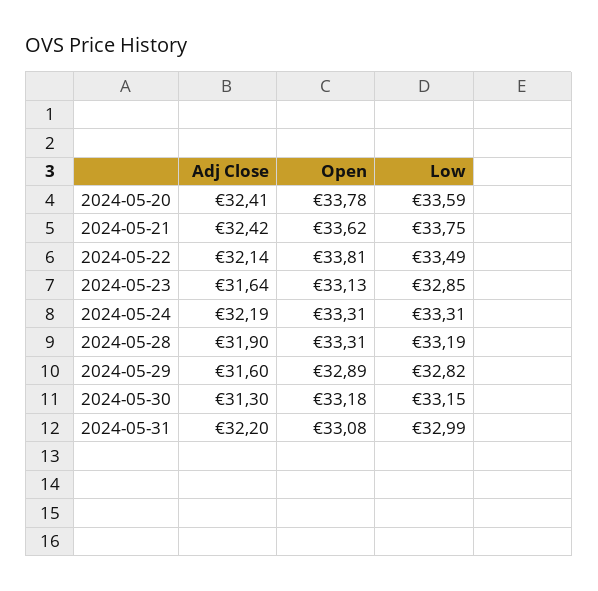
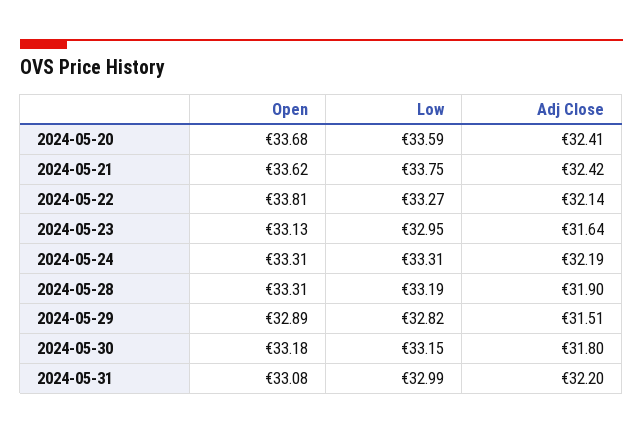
Open, 2024-05-20: 33.78 -> 33.68
Low, 2024-05-22: 33.49 -> 33.27
Low, 2024-05-23: 32.85 -> 32.95
Adj Close, 2024-05-29: 31.6 -> 31.51
Adj Close, 2024-05-30: 31.3 -> 31.8

